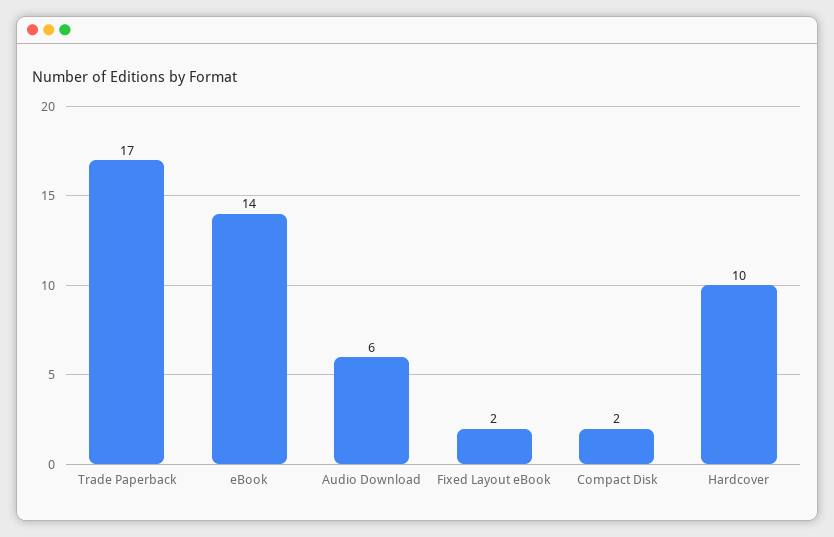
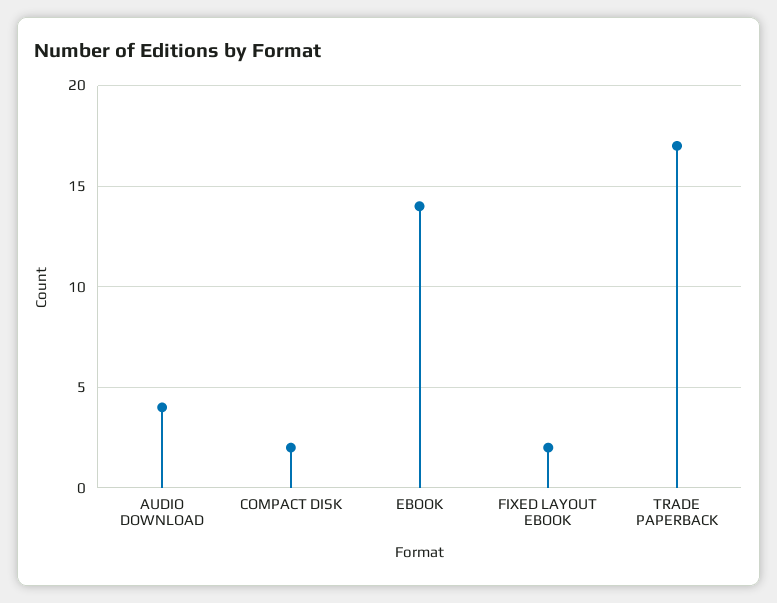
Audio Download: 6 -> 4
Hardcover: 10 -> none

